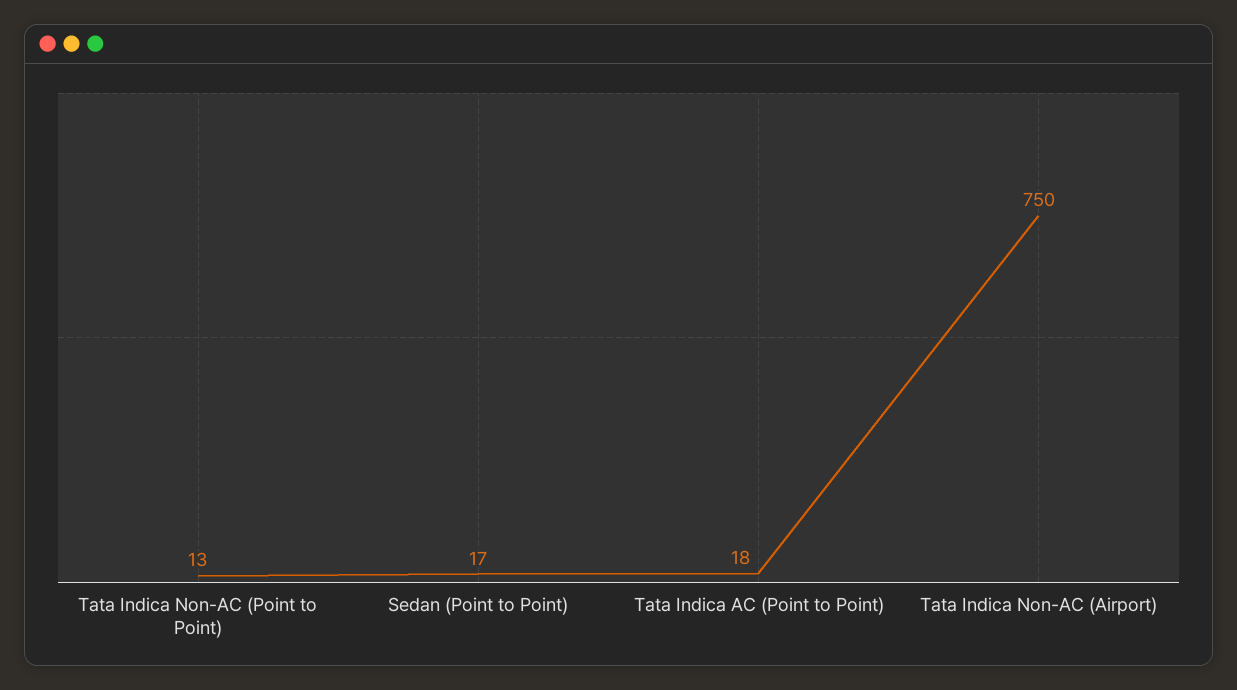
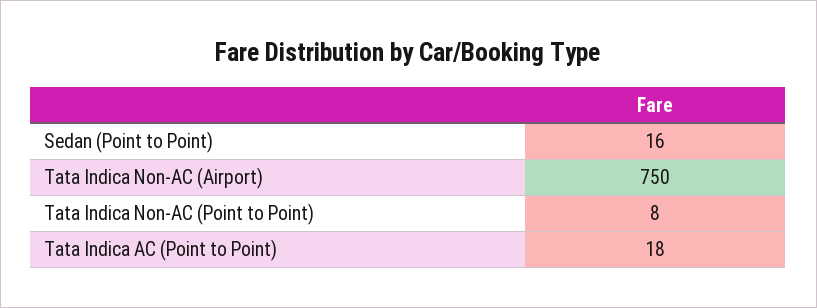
Tata Indica Non-AC (Point to Point): 13 -> 8
Sedan (Point to Point): 17 -> 16

